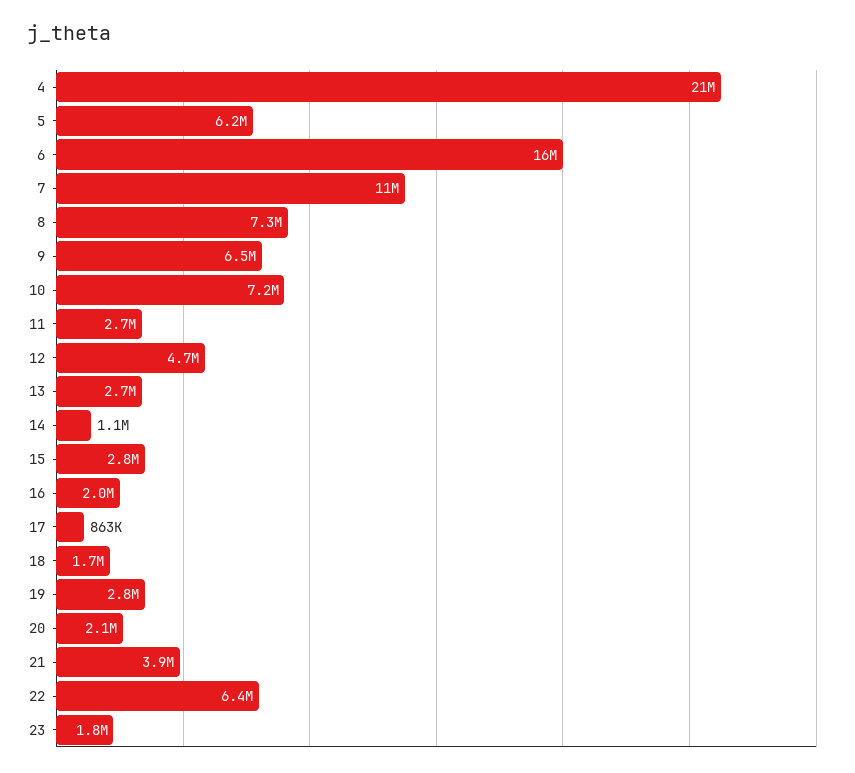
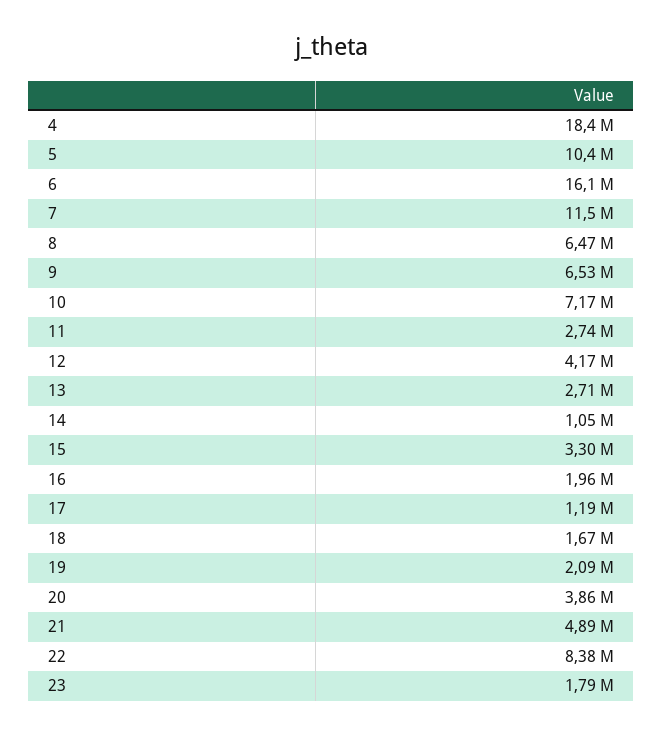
4: 21000000 -> 18400000
5: 6200000 -> 10400000
8: 7300000 -> 6470000
12: 4700000 -> 4170000
15: 2800000 -> 3300000
17: 863000 -> 1190000
19: 2800000 -> 2090000
20: 2100000 -> 3860000
21: 3900000 -> 4890000
22: 6400000 -> 8380000

